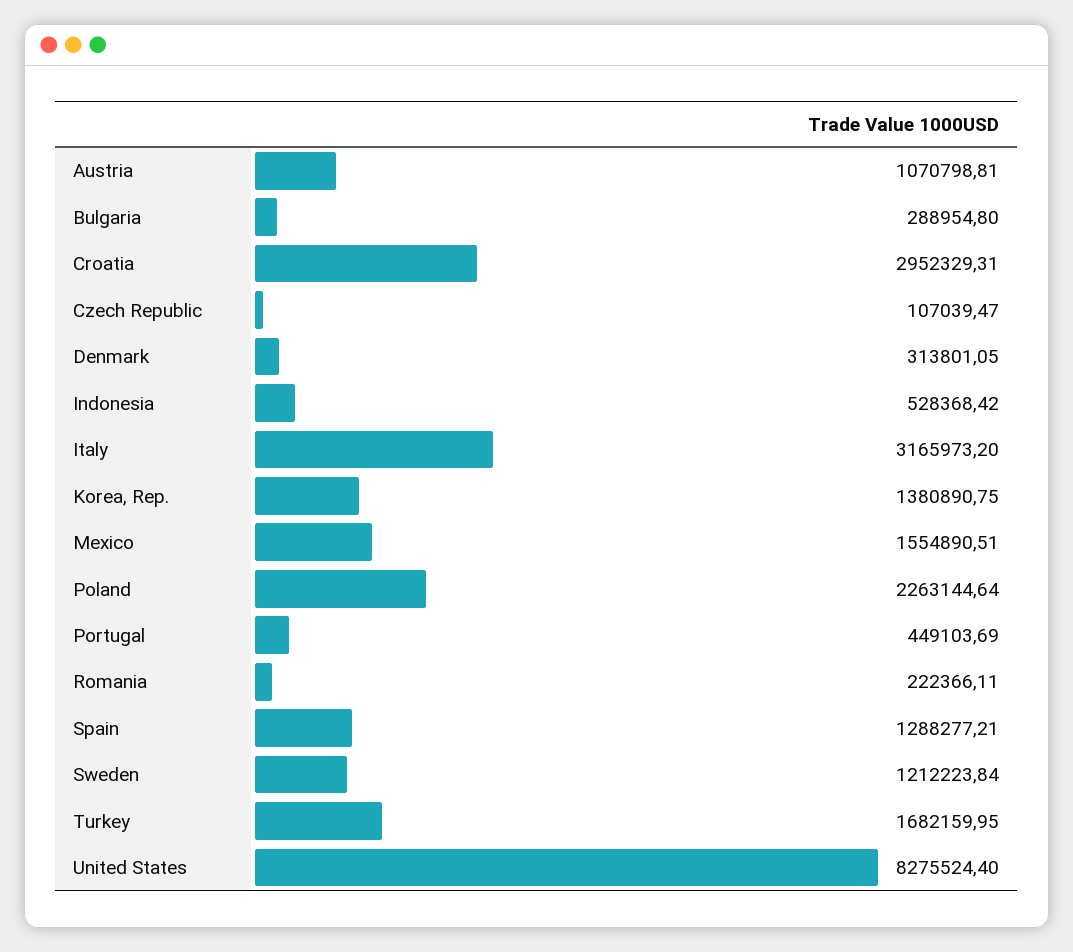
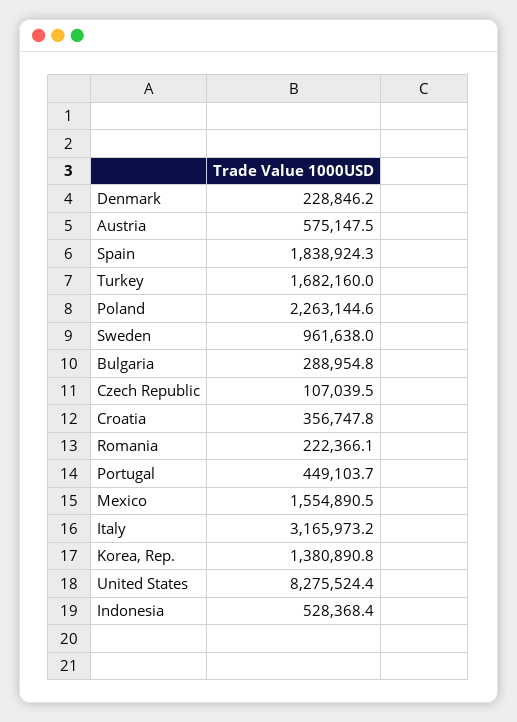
Austria: 1070798.81 -> 575147.5
Croatia: 2952329.31 -> 356747.8
Denmark: 313801.05 -> 228846.2
Spain: 1288277.21 -> 1838924.3
Sweden: 1212223.84 -> 961638

